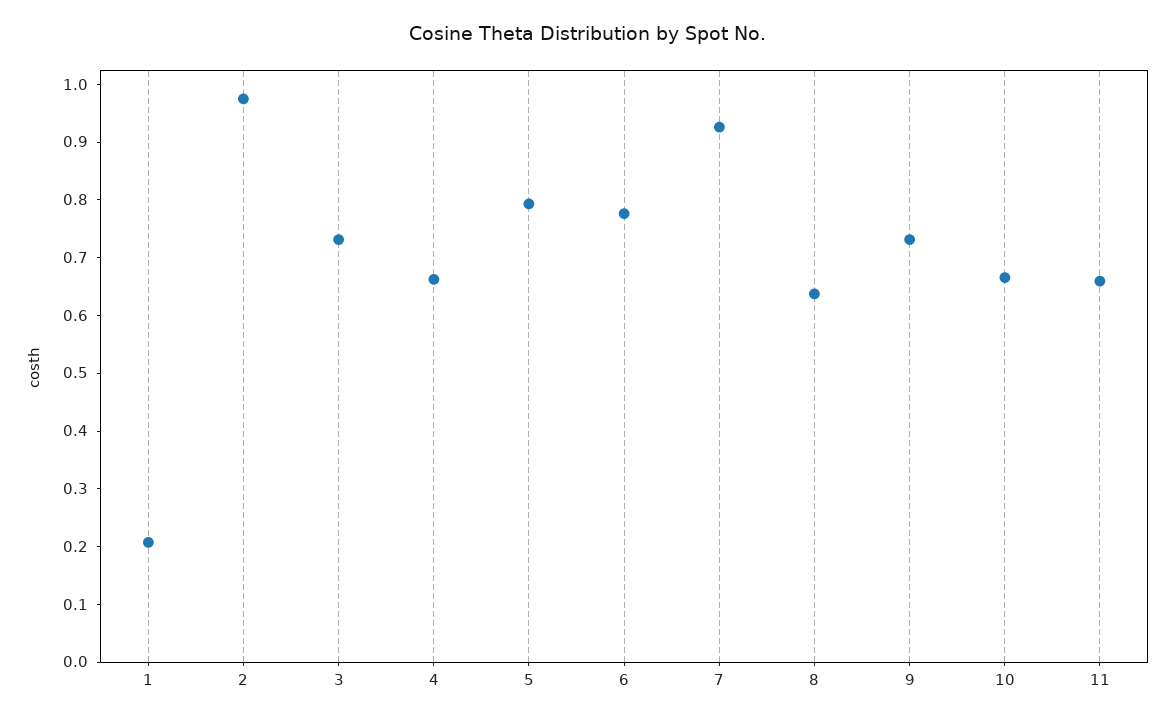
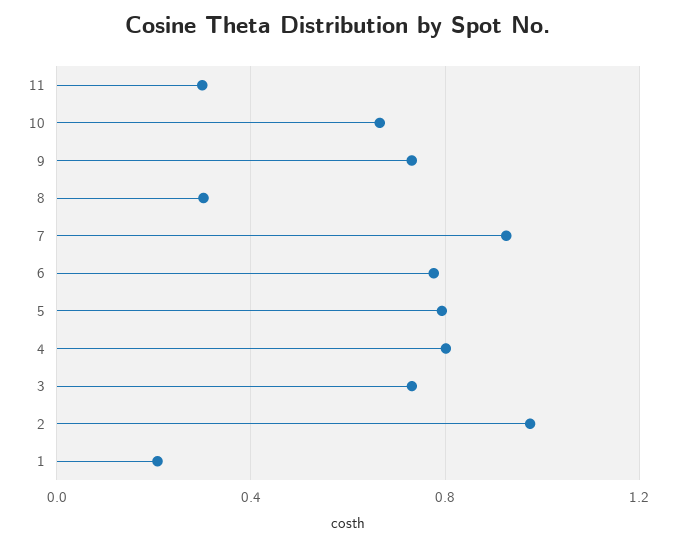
4: 0.66 -> 0.8
8: 0.64 -> 0.3
11: 0.66 -> 0.3

